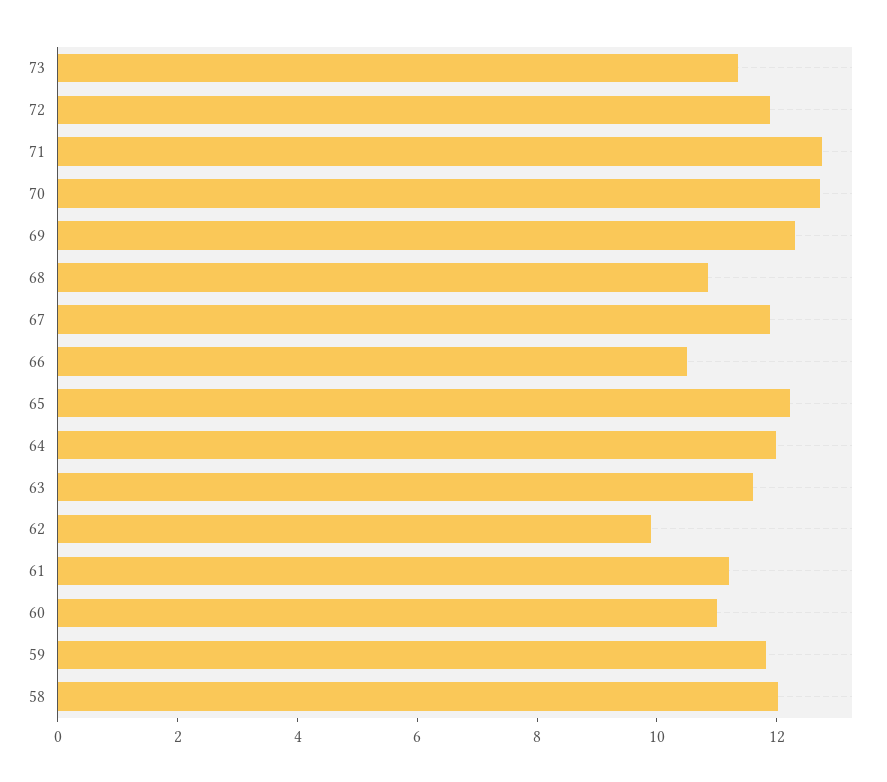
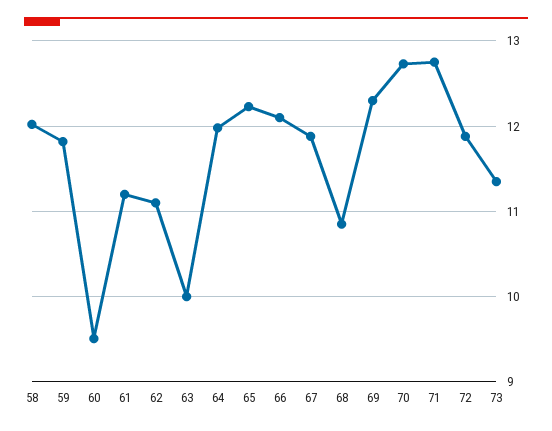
66: 10.5 -> 12.1
63: 11.5 -> 10
62: 10 -> 11.1
60: 11 -> 9.5

